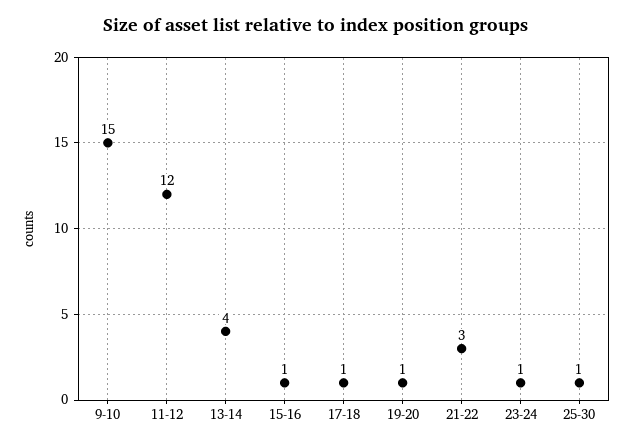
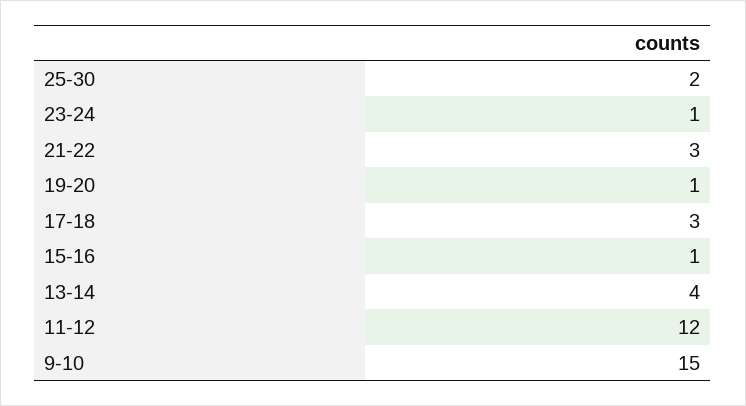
17-18: 1 -> 3
25-30: 1 -> 2

